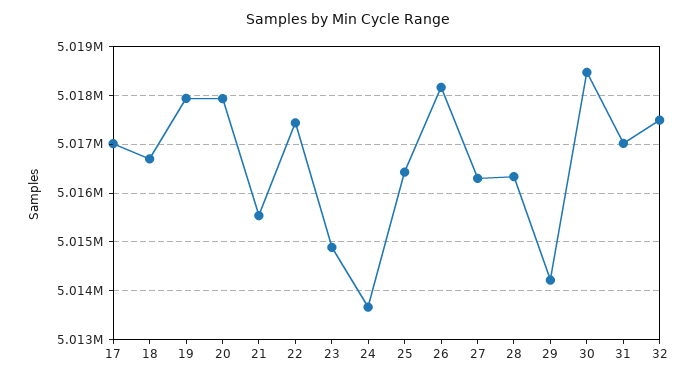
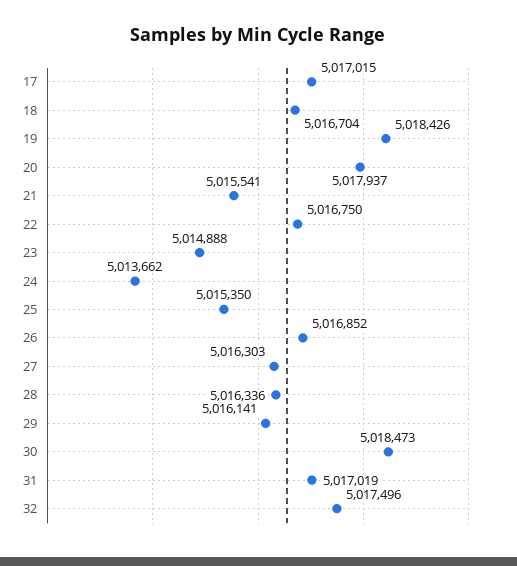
19: 5018000 -> 5018426
22: 5017400 -> 5016750
25: 5016400 -> 5015350
26: 5018200 -> 5016852
29: 5014200 -> 5016141

